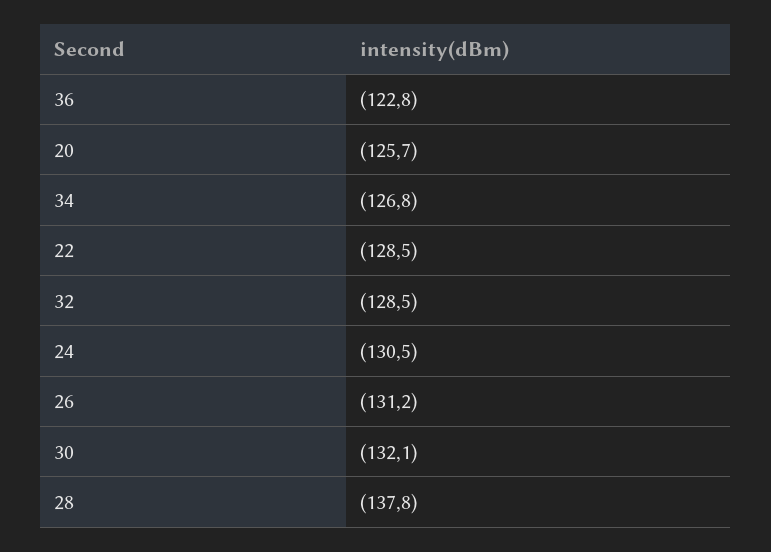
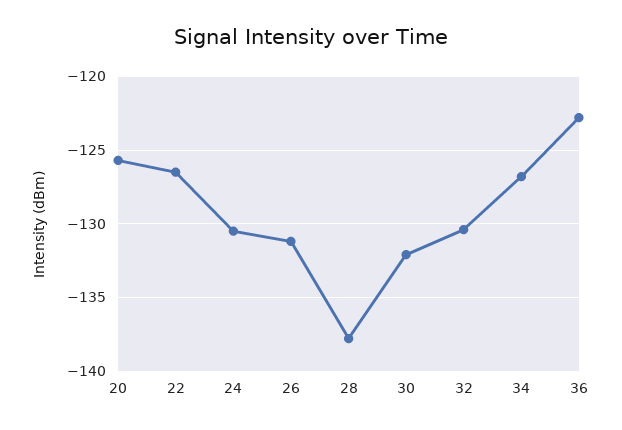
22: -128.5 -> -126.5
32: -128.5 -> -130.5

